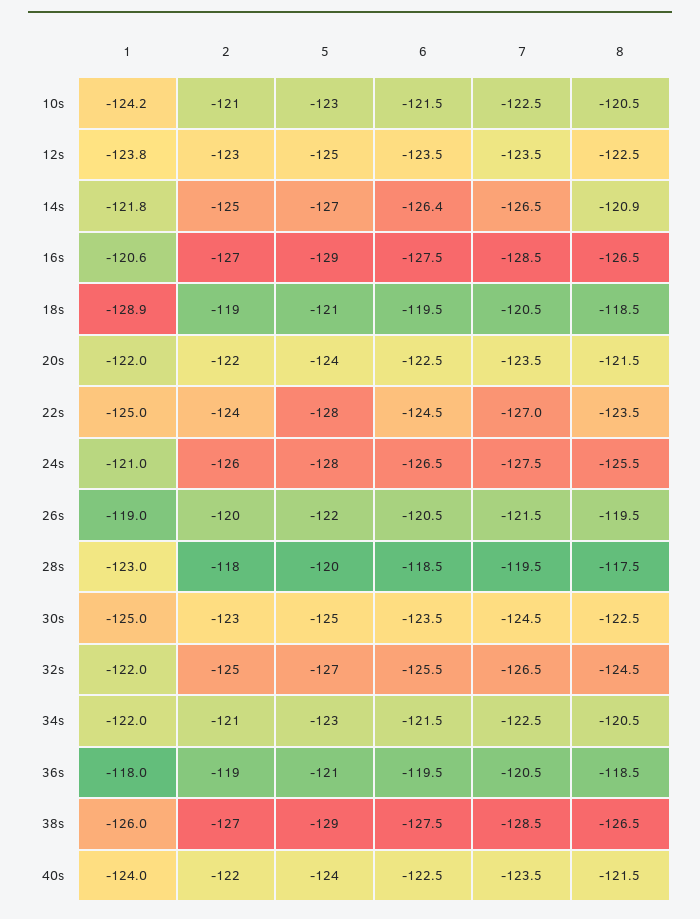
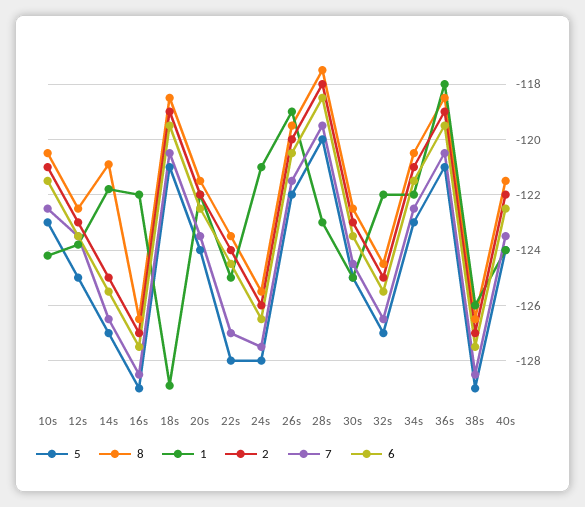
6, 14s: -126.4 -> -125.5
1, 16s: -120.6 -> -122

